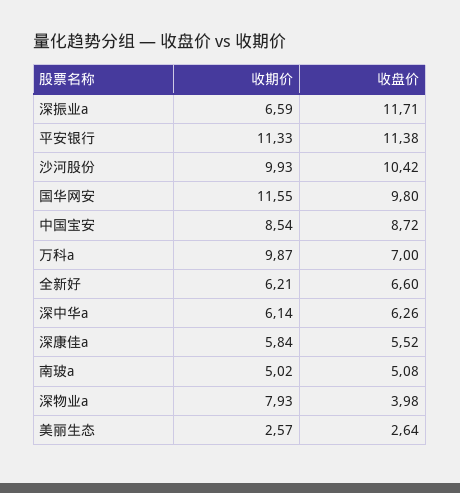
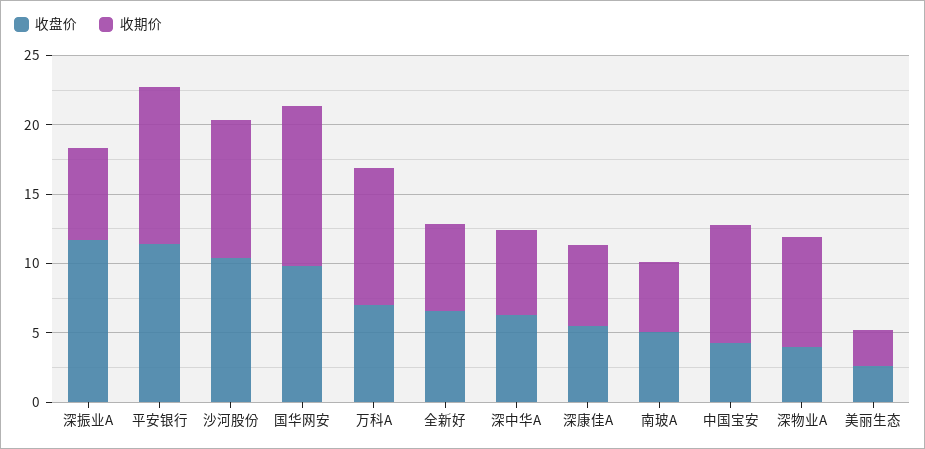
收盘价, 中国宝安: 8.72 -> 4

